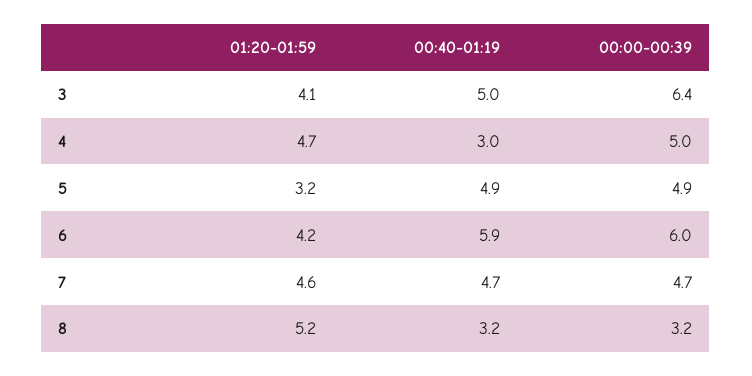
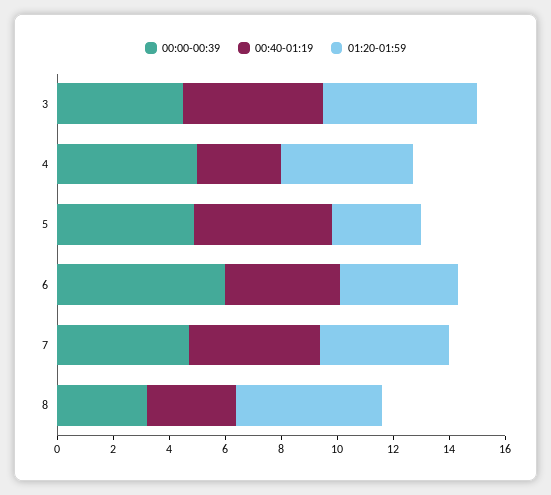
01:20-01:59, 3: 4.1 -> 5.5
00:00-00:39, 3: 6.4 -> 4.5
00:40-01:19, 6: 5.9 -> 4

